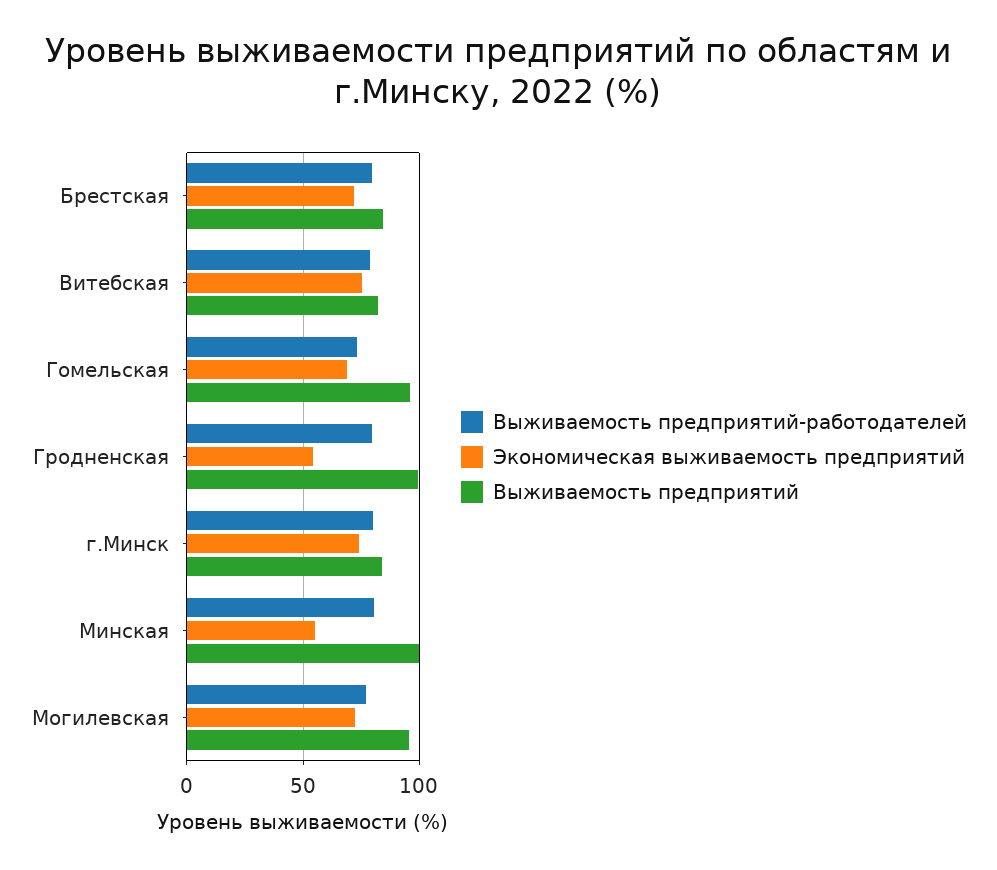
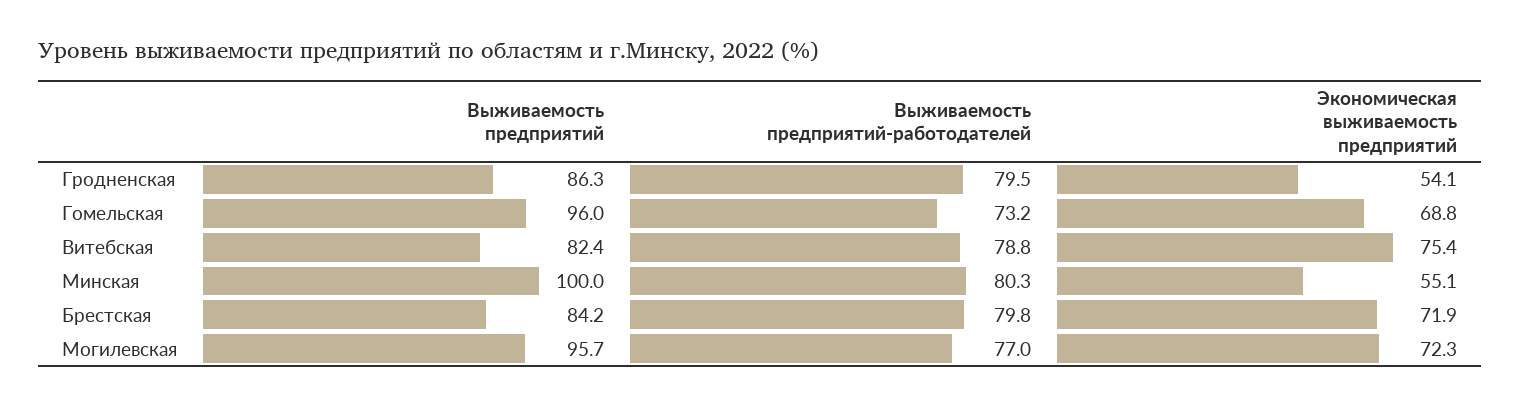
Выживаемость предприятий, Гродненская: 100 -> 86.3
Выживаемость предприятий-работодателей, г.Минск: 80 -> none
Экономическая выживаемость предприятий, г.Минск: 75 -> none
Выживаемость предприятий, г.Минск: 85 -> none

